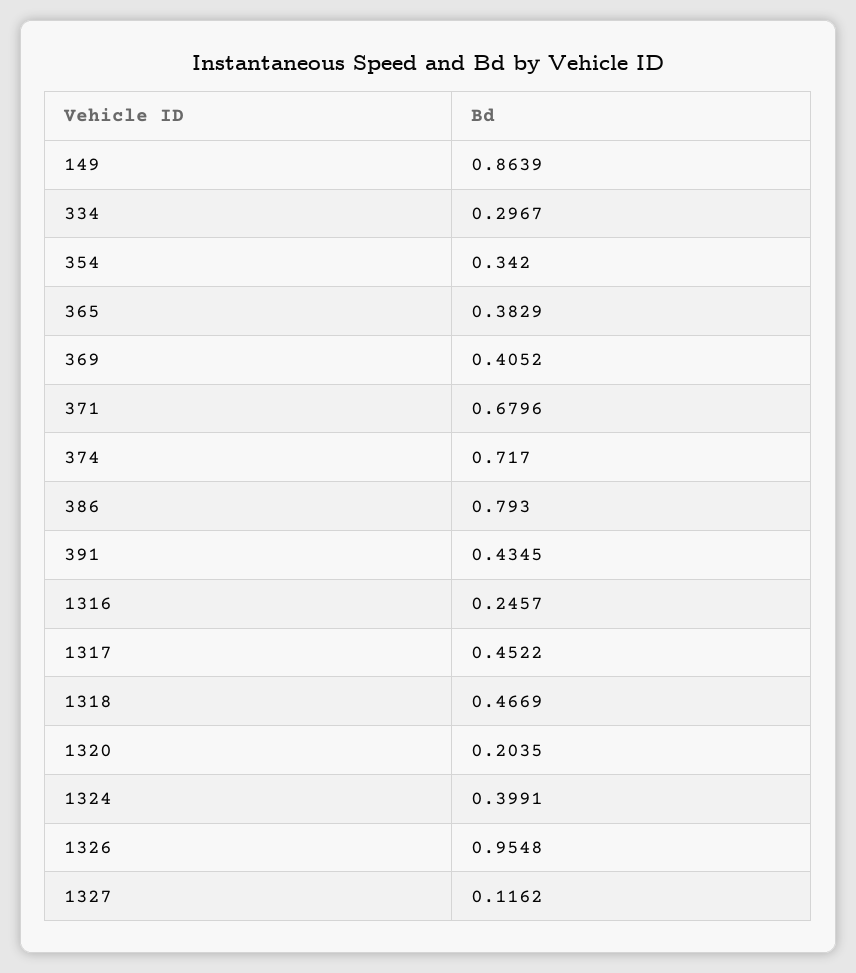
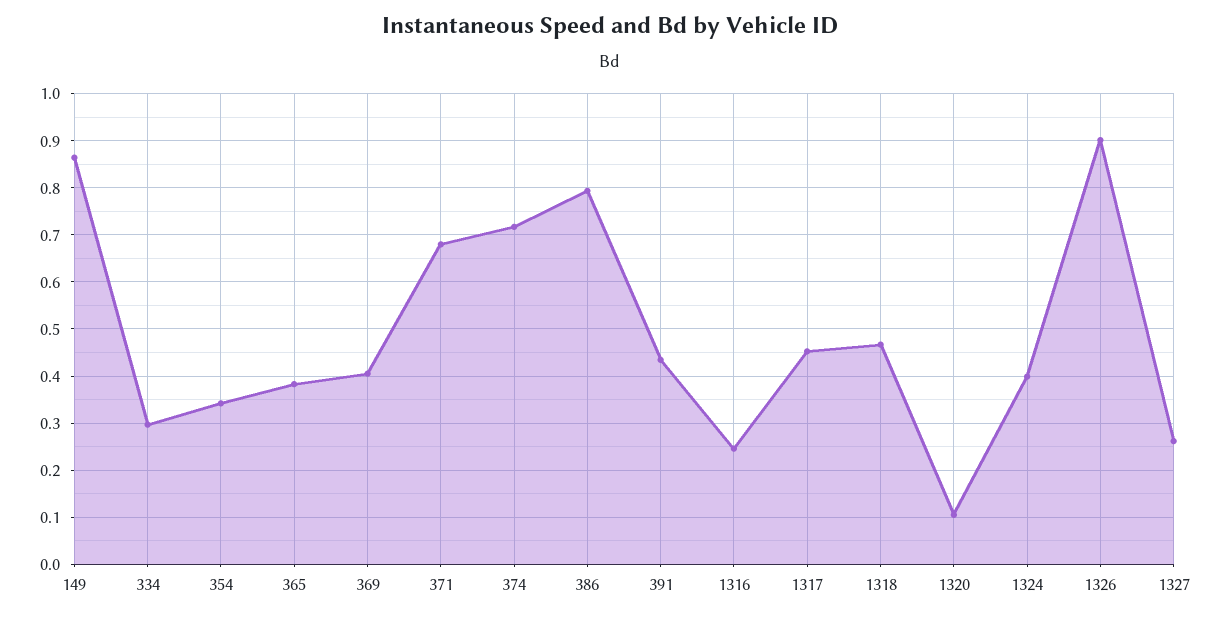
1320: 0.2035 -> 0.1
1326: 0.9548 -> 0.9
1327: 0.1162 -> 0.26

